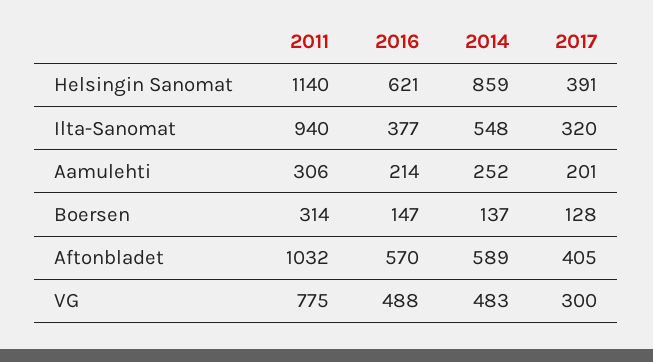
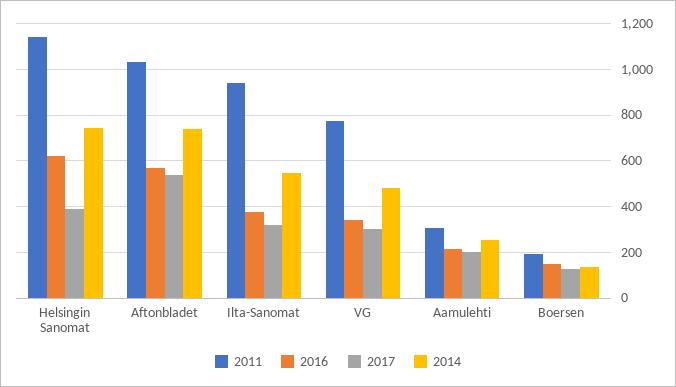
2014, Helsingin Sanomat: 859 -> 750
2011, Boersen: 314 -> 200
2014, Aftonbladet: 589 -> 750
2017, Aftonbladet: 405 -> 550
2016, VG: 488 -> 350

